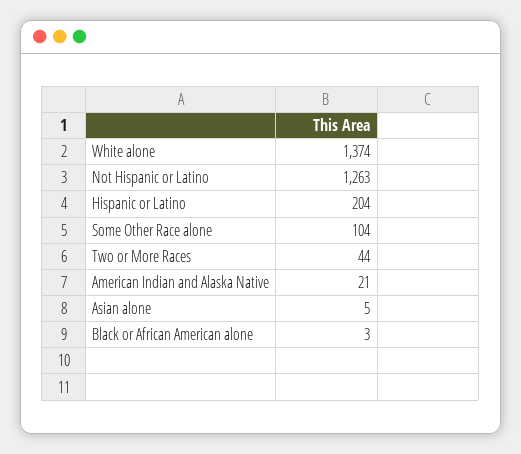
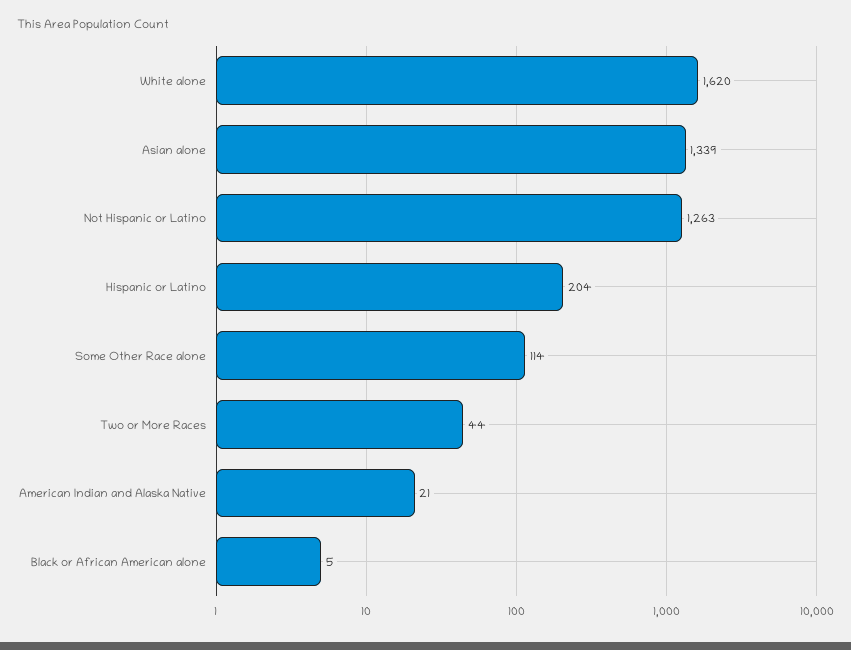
White alone: 1374 -> 1620
Some Other Race alone: 104 -> 114
Asian alone: 5 -> 1339
Black or African American alone: 3 -> 5

